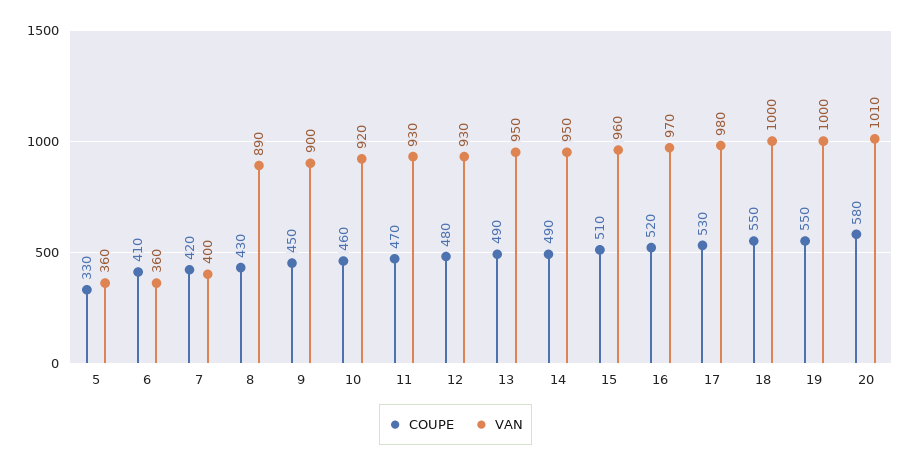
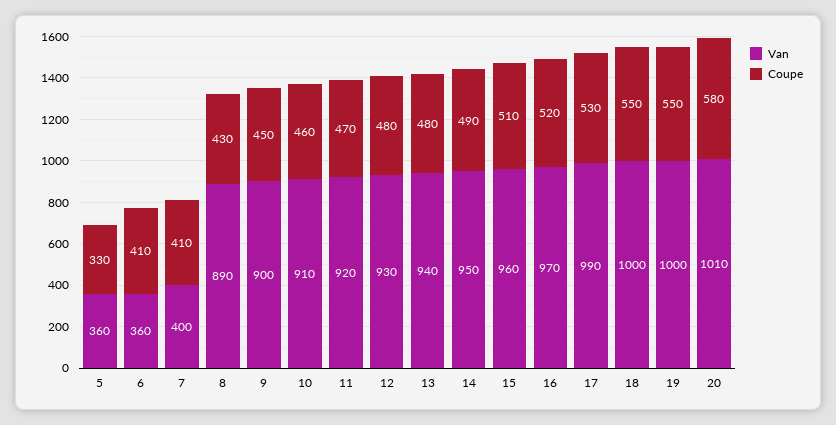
COUPE, 7: 420 -> 410
VAN, 10: 920 -> 910
VAN, 11: 930 -> 920
COUPE, 13: 490 -> 480
VAN, 13: 950 -> 940
VAN, 17: 980 -> 990

